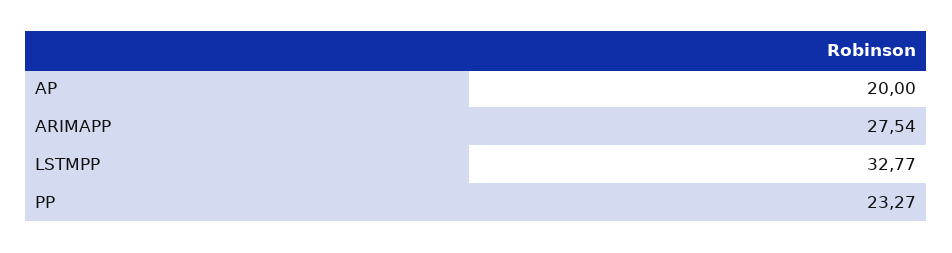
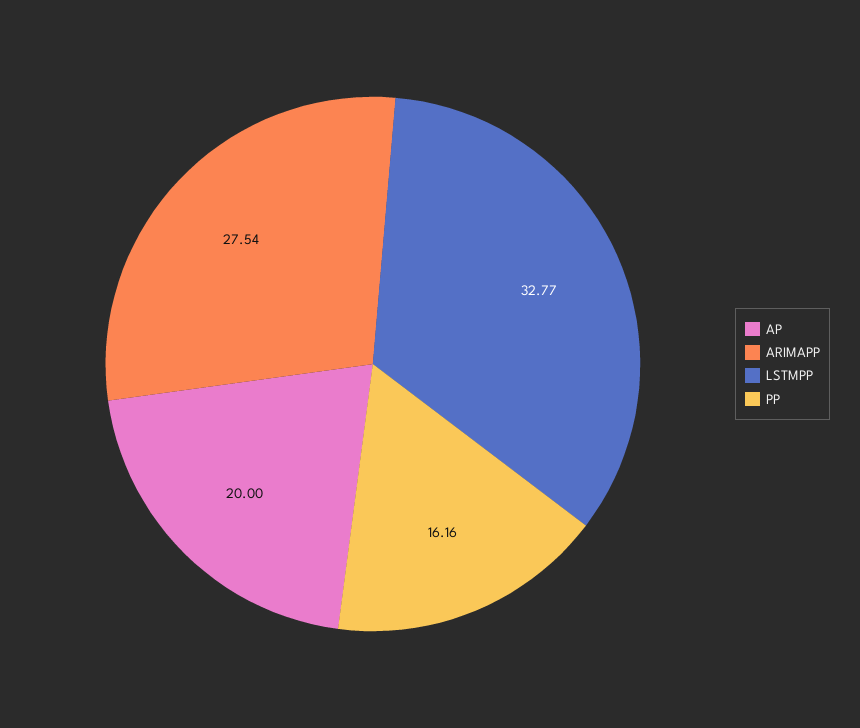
PP: 23.27 -> 16.16

